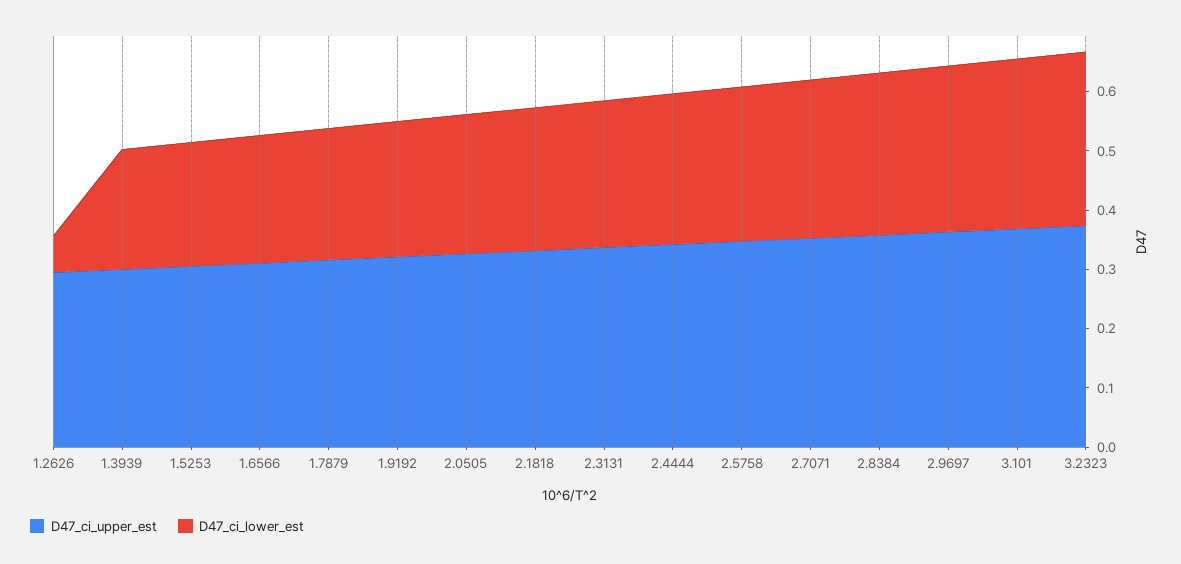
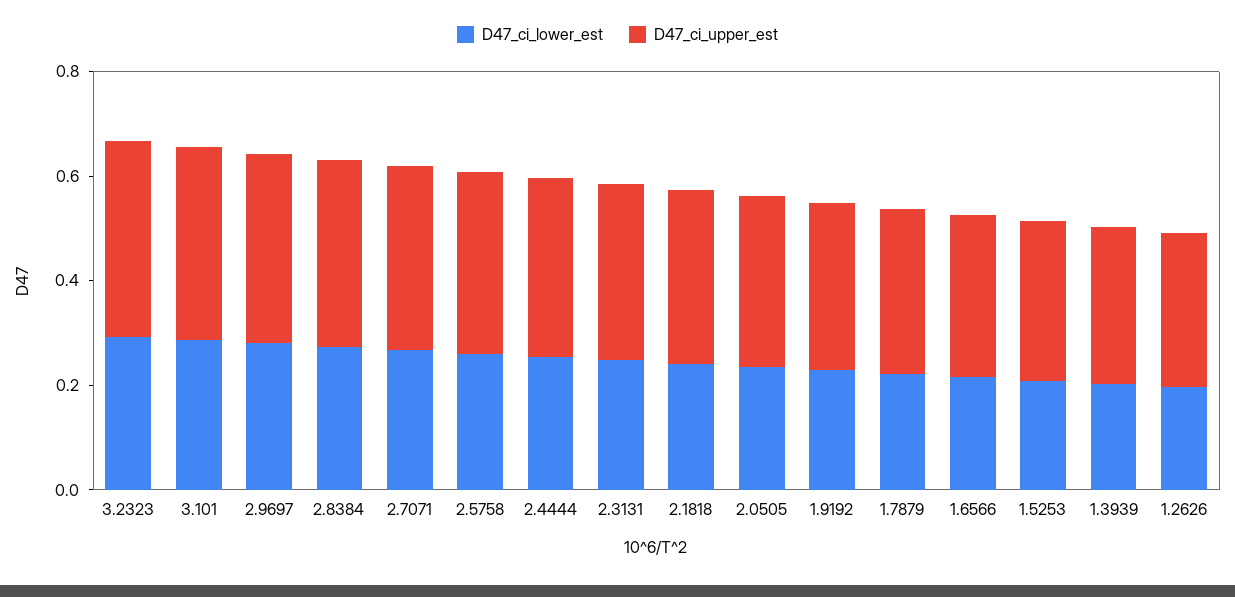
D47_ci_lower_est, 1.2626: 0.06 -> 0.2

